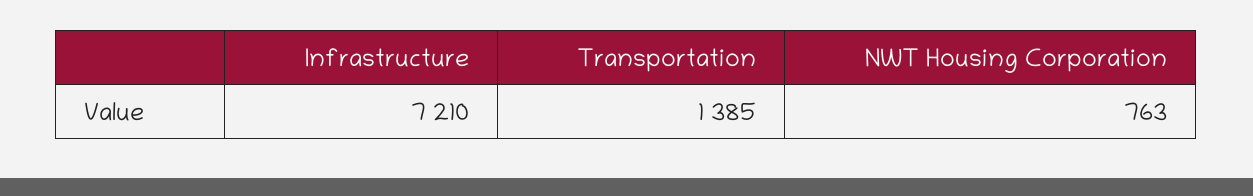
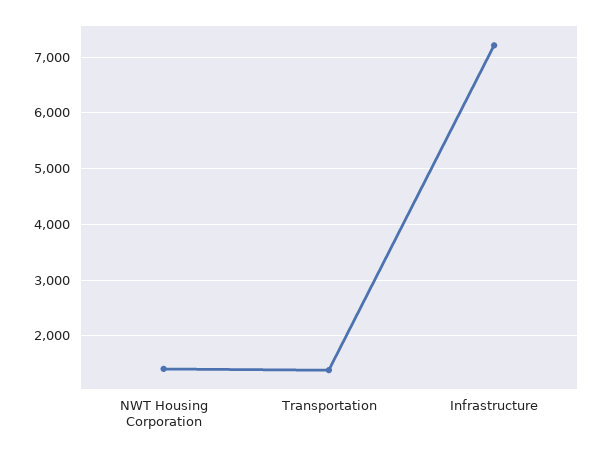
NWT Housing Corporation: 763 -> 1400

